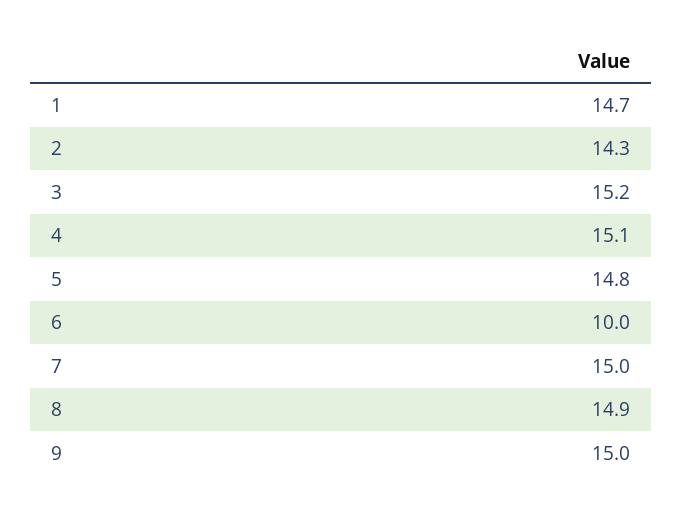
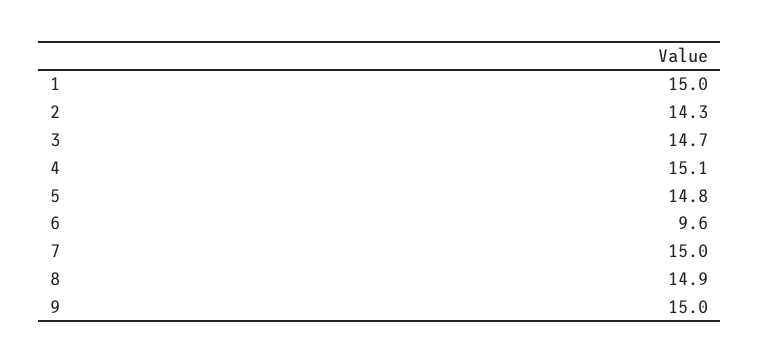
1: 14.7 -> 15
3: 15.2 -> 14.7
6: 10 -> 9.6

